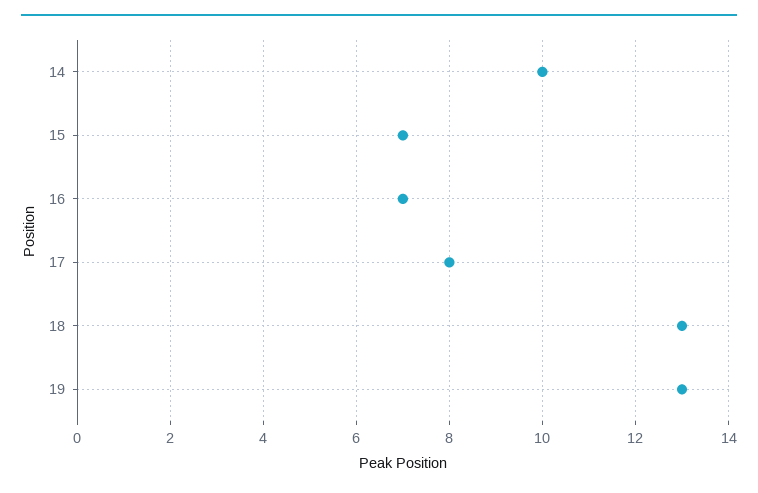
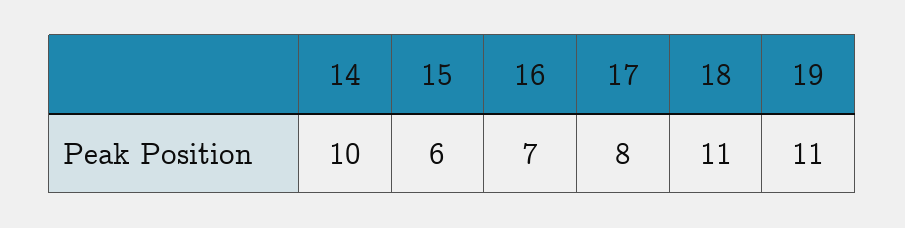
15: 7 -> 6
18: 13 -> 11
19: 13 -> 11

